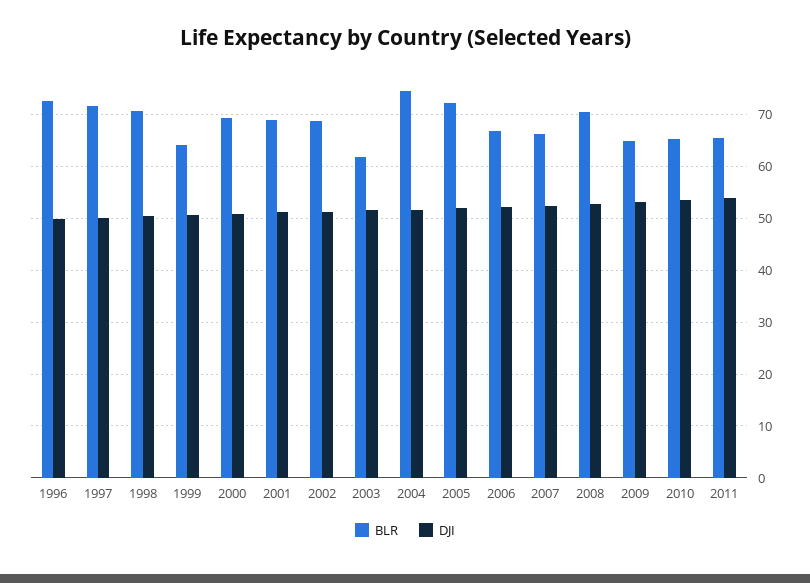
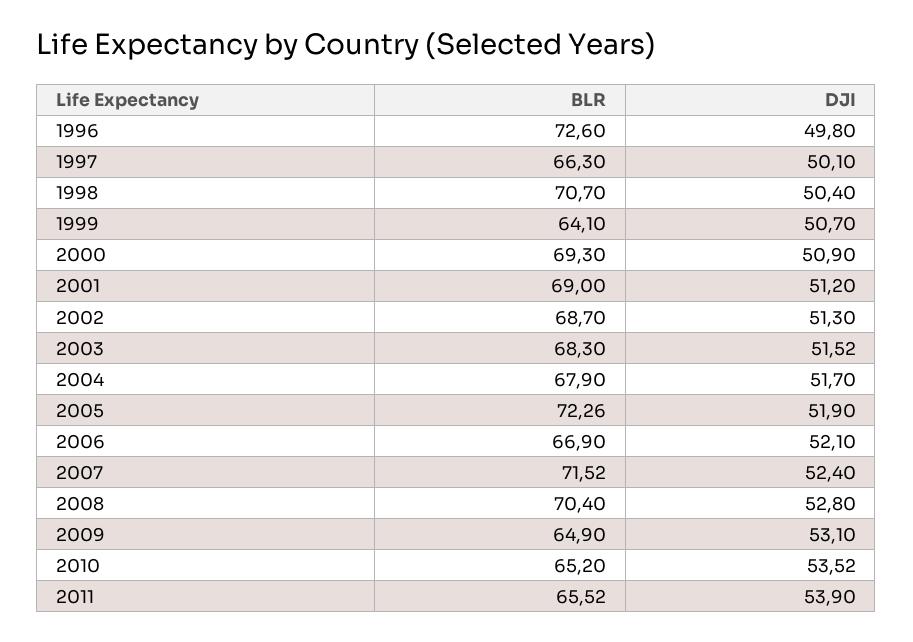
BLR, 1997: 72 -> 66.3
BLR, 2003: 62 -> 68.3
BLR, 2004: 74 -> 67.9
BLR, 2007: 66 -> 71.52

